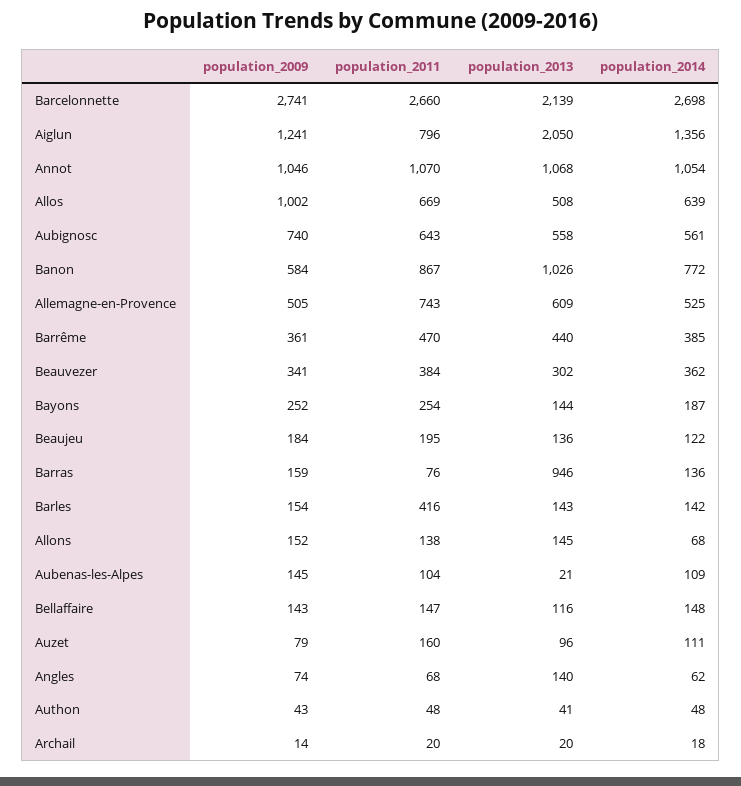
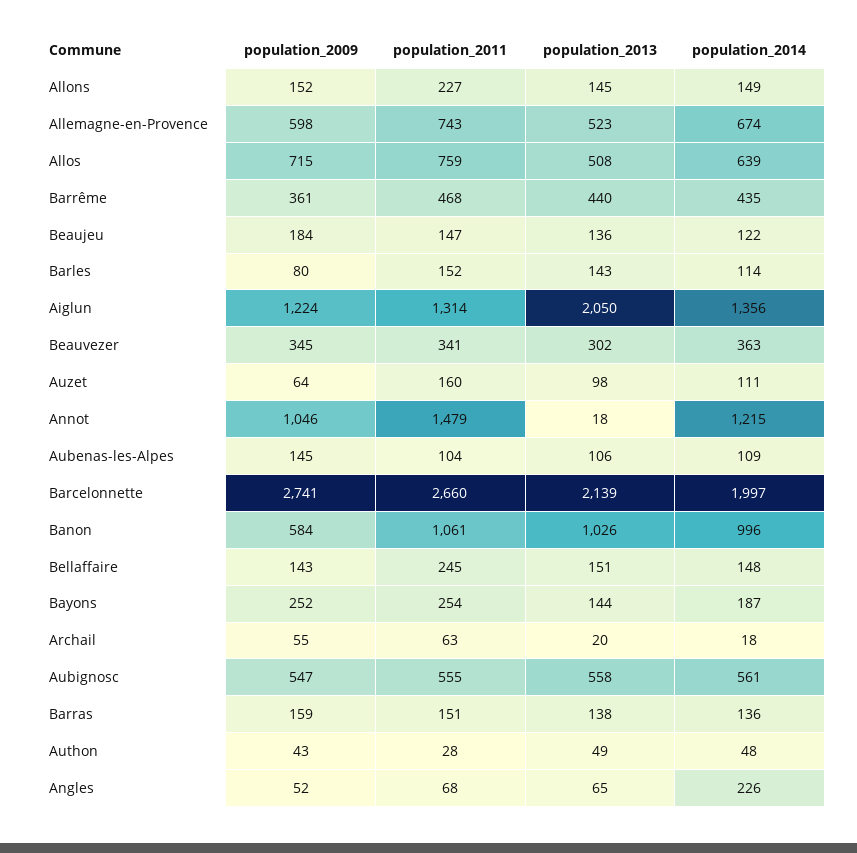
population_2014, Barcelonnette: 2698 -> 1997
population_2009, Aiglun: 1241 -> 1224
population_2011, Aiglun: 796 -> 1314
population_2011, Annot: 1070 -> 1479
population_2013, Annot: 1068 -> 18
population_2014, Annot: 1054 -> 1215
population_2009, Allos: 1002 -> 715
population_2011, Allos: 669 -> 759
population_2009, Aubignosc: 740 -> 547
population_2011, Aubignosc: 643 -> 555
population_2011, Banon: 867 -> 1061
population_2014, Banon: 772 -> 996
population_2009, Allemagne-en-Provence: 505 -> 598
population_2013, Allemagne-en-Provence: 609 -> 523
population_2014, Allemagne-en-Provence: 525 -> 674
population_2011, Barrême: 470 -> 468
population_2014, Barrême: 385 -> 435
population_2009, Beauvezer: 341 -> 345
population_2011, Beauvezer: 384 -> 341
population_2014, Beauvezer: 362 -> 363
population_2011, Beaujeu: 195 -> 147
population_2011, Barras: 76 -> 151
population_2013, Barras: 946 -> 138
population_2009, Barles: 154 -> 80
population_2011, Barles: 416 -> 152
population_2014, Barles: 142 -> 114
population_2011, Allons: 138 -> 227
population_2014, Allons: 68 -> 149
population_2013, Aubenas-les-Alpes: 21 -> 106
population_2011, Bellaffaire: 147 -> 245
population_2013, Bellaffaire: 116 -> 151
population_2009, Auzet: 79 -> 64
population_2013, Auzet: 96 -> 98
population_2009, Angles: 74 -> 52
population_2013, Angles: 140 -> 65
population_2014, Angles: 62 -> 226
population_2011, Authon: 48 -> 28
population_2013, Authon: 41 -> 49
population_2009, Archail: 14 -> 55
population_2011, Archail: 20 -> 63

